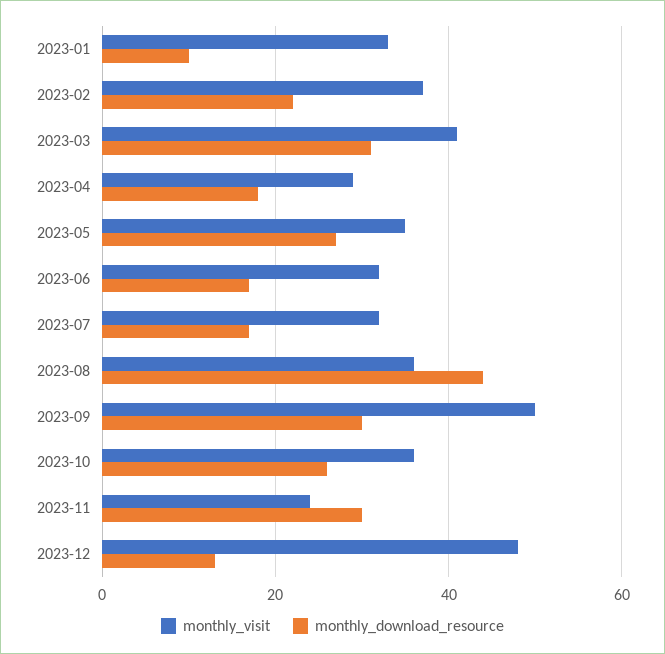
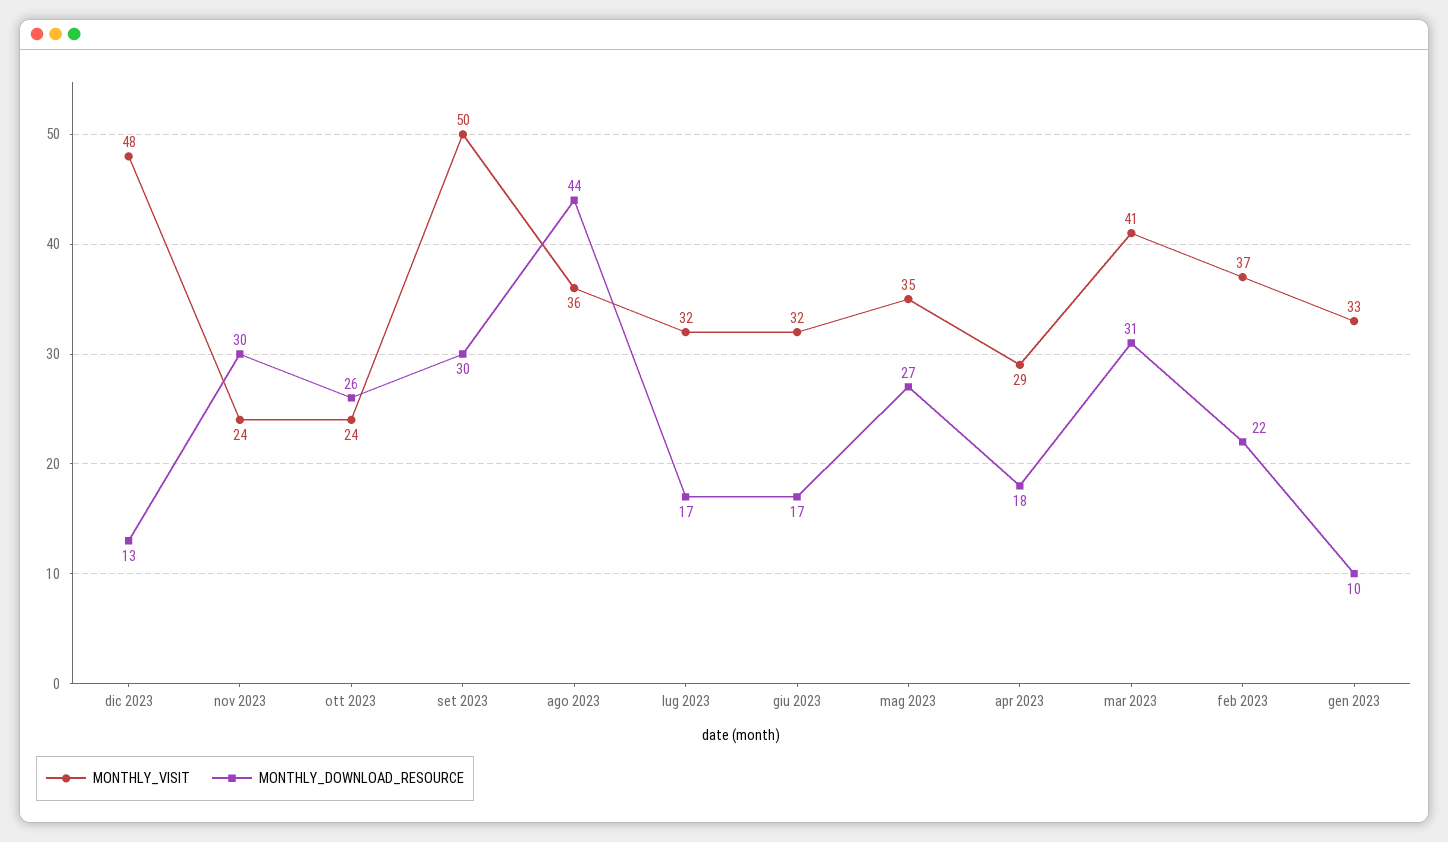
monthly_visit, 2023-10: 35 -> 24

